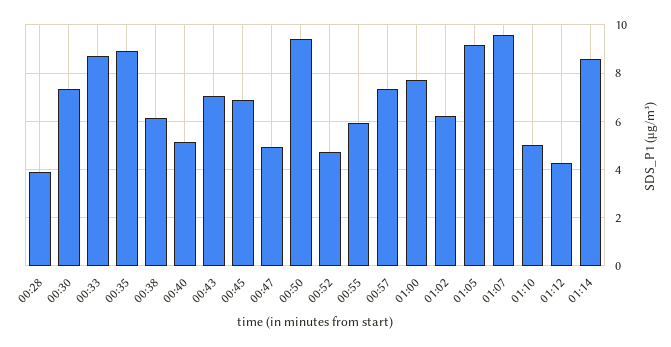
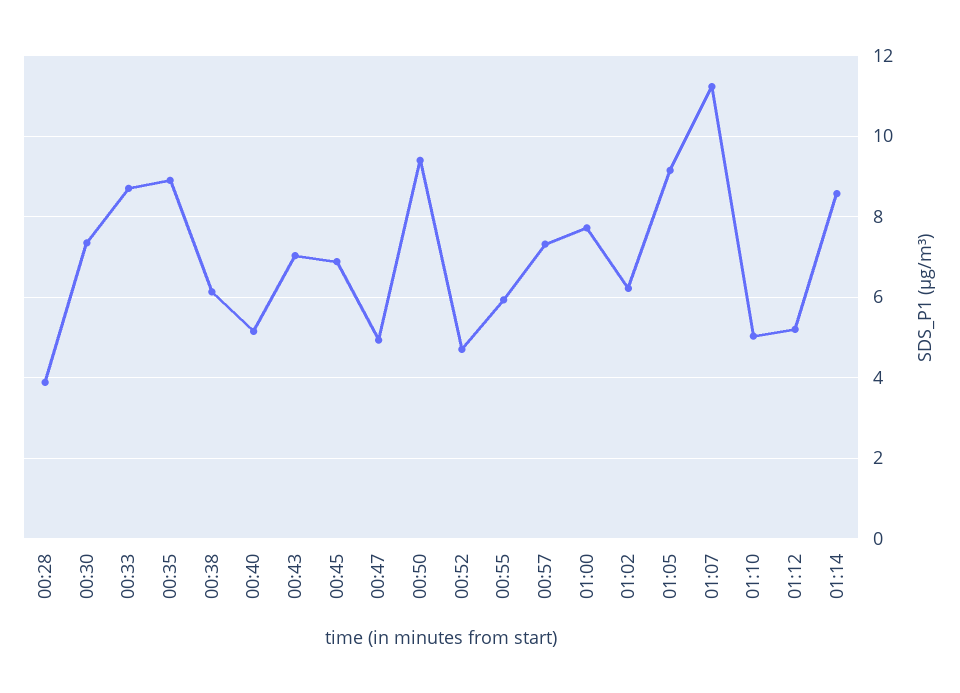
01:07: 9.5 -> 11.2
01:12: 4.25 -> 5.2

